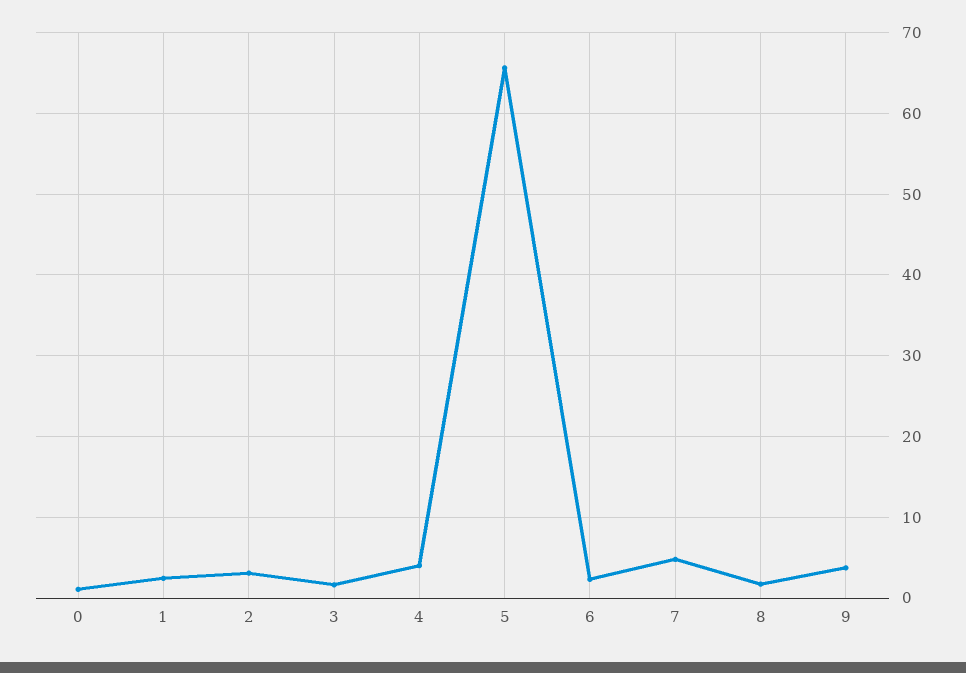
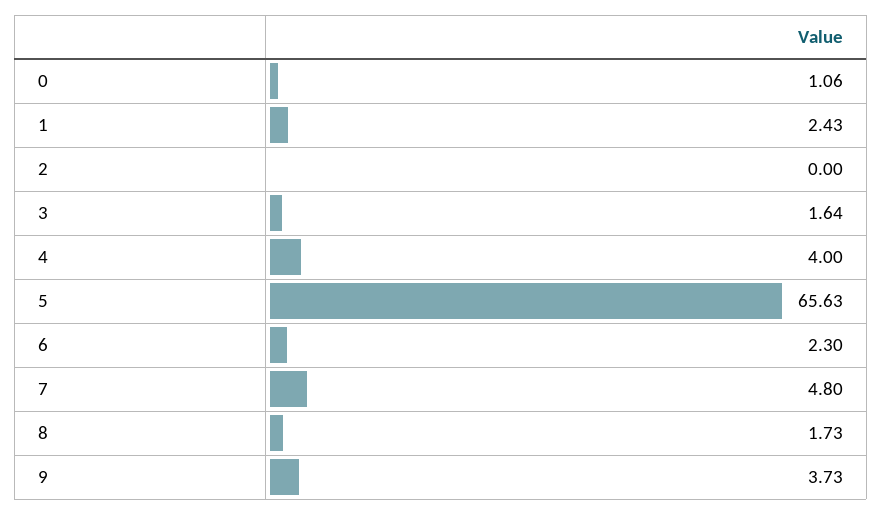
2: 3 -> 0

